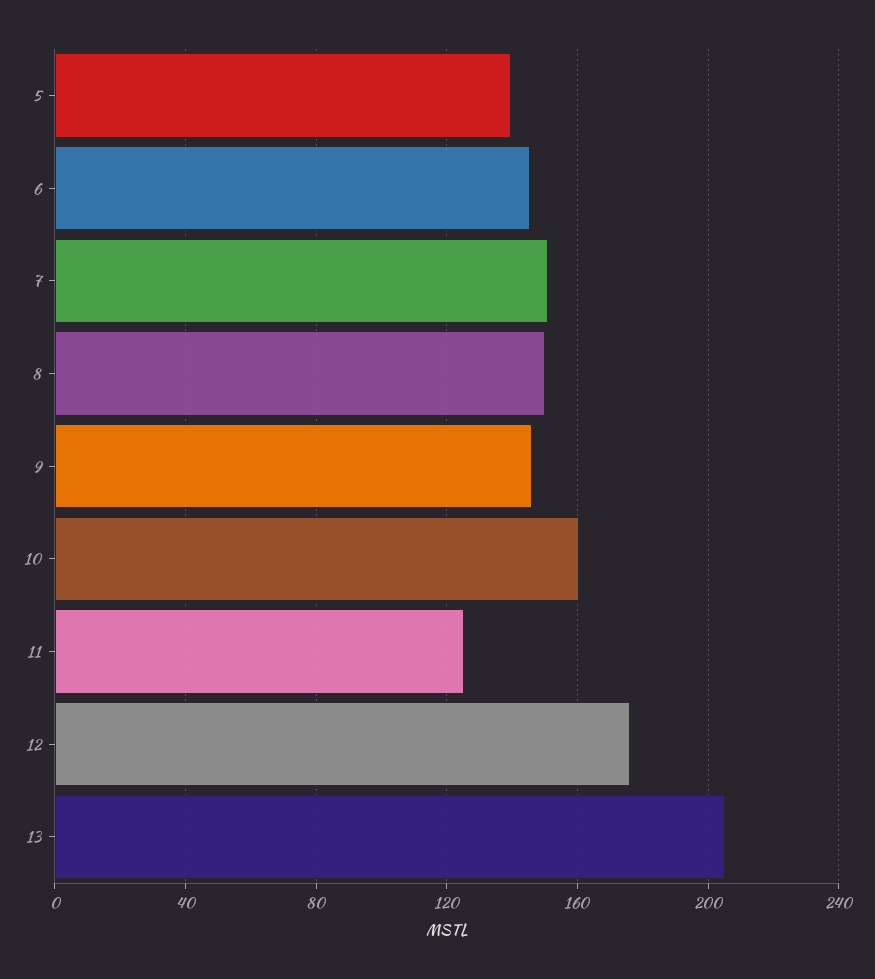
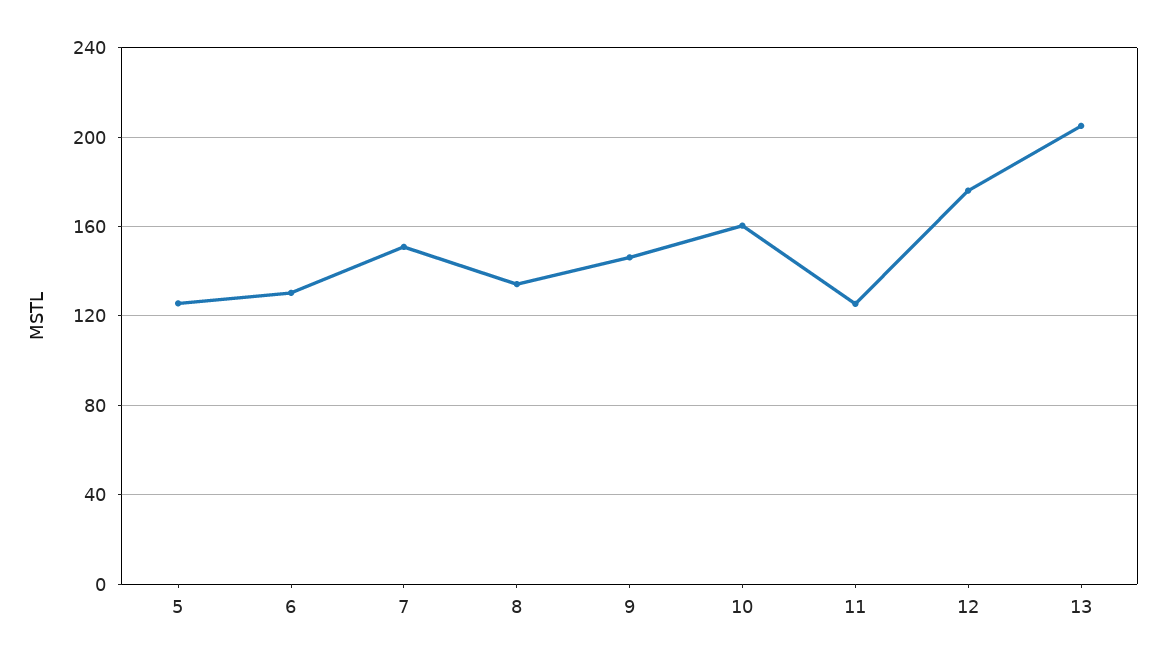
5: 140 -> 125
6: 145 -> 130
8: 150 -> 135

